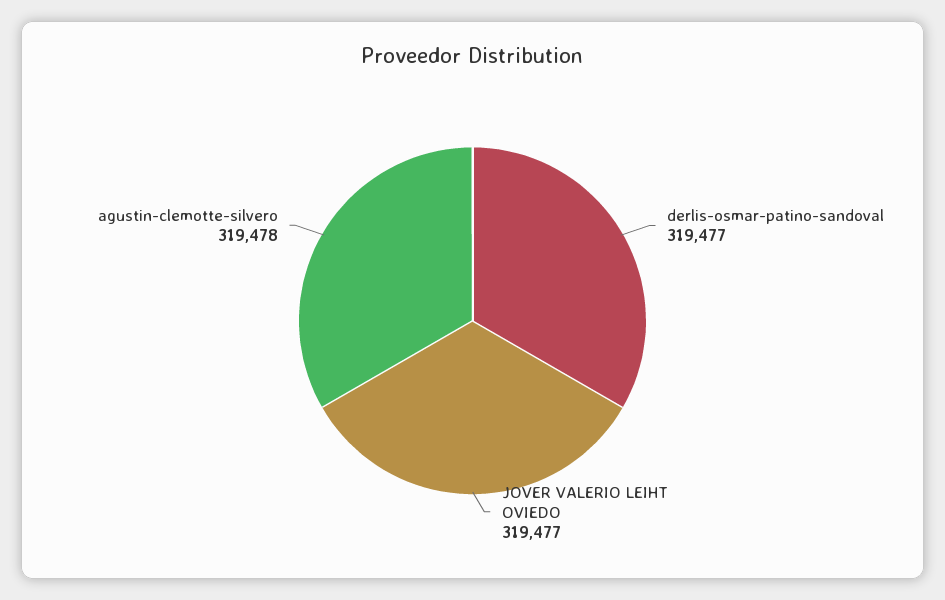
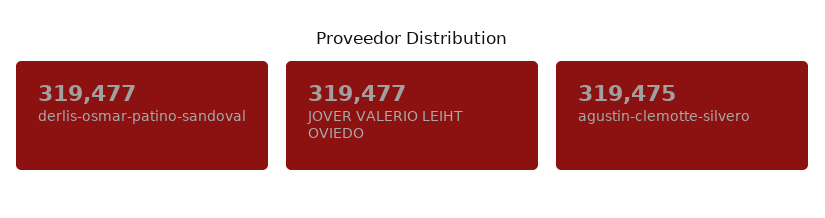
agustin-clemotte-silvero: 319478 -> 319475

